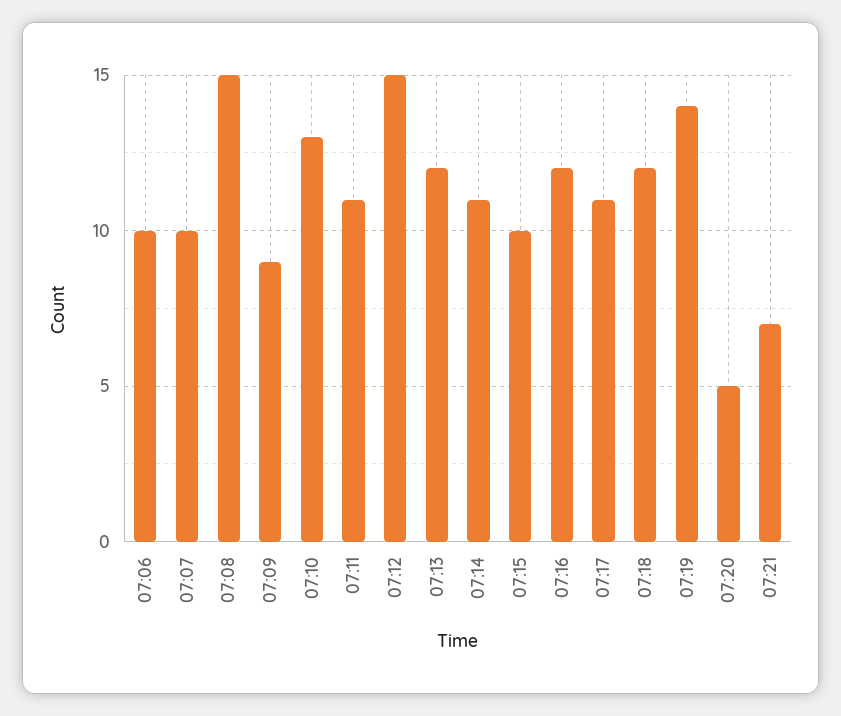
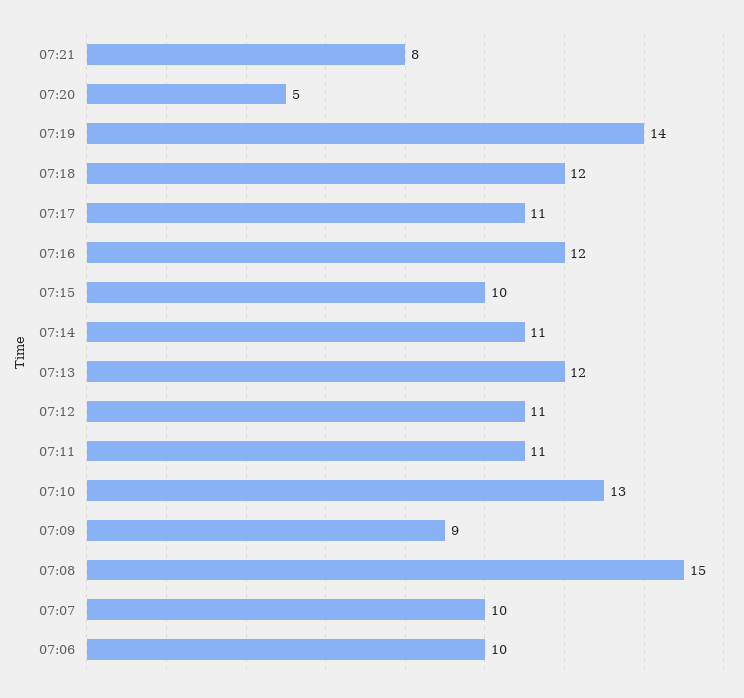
07:12: 15 -> 11
07:21: 7 -> 8

